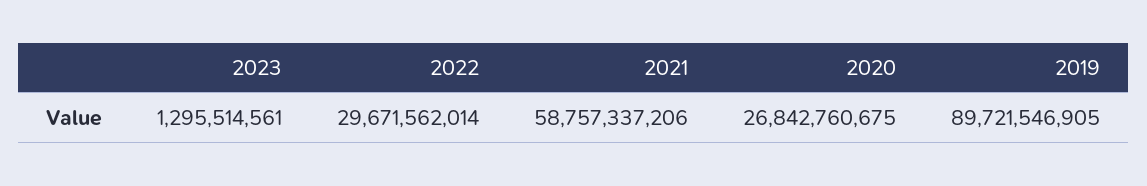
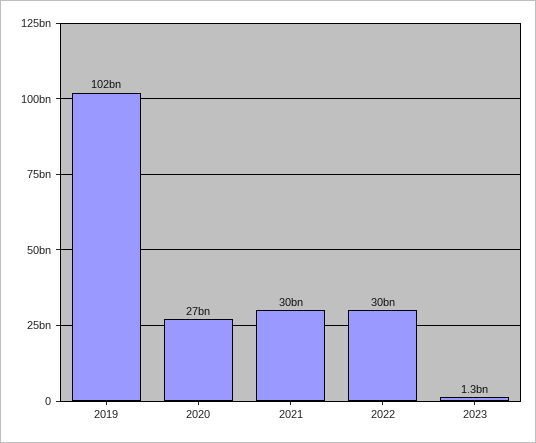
2021: 58757337206 -> 30000000000
2019: 89721546905 -> 102000000000

